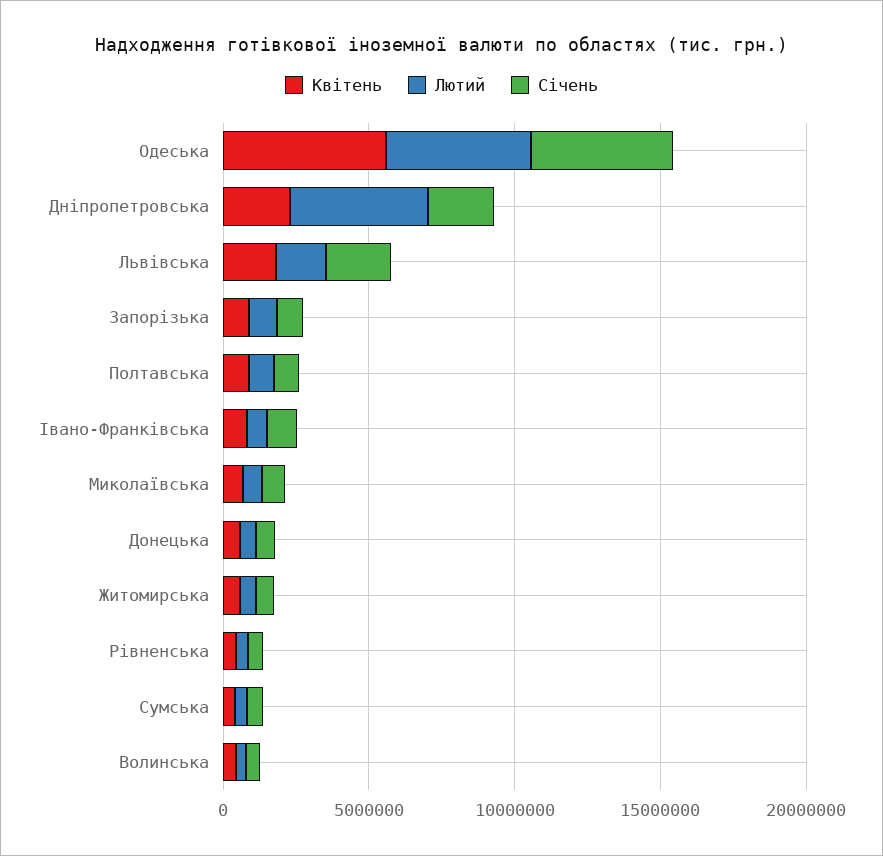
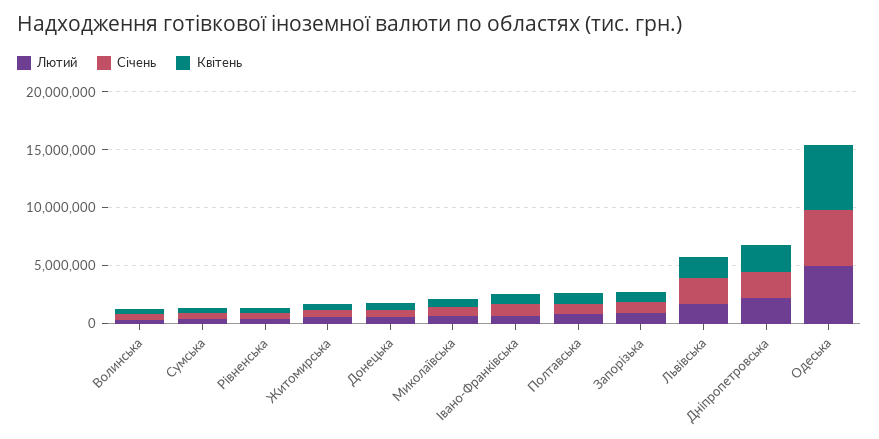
Лютий, Дніпропетровська: 5000000 -> 2000000

